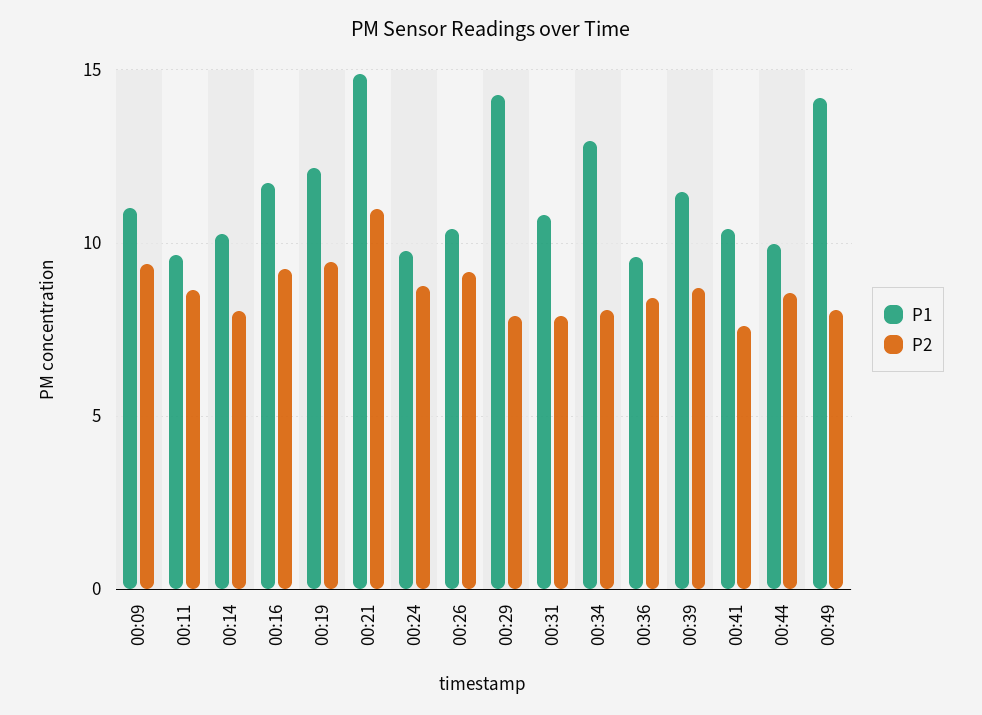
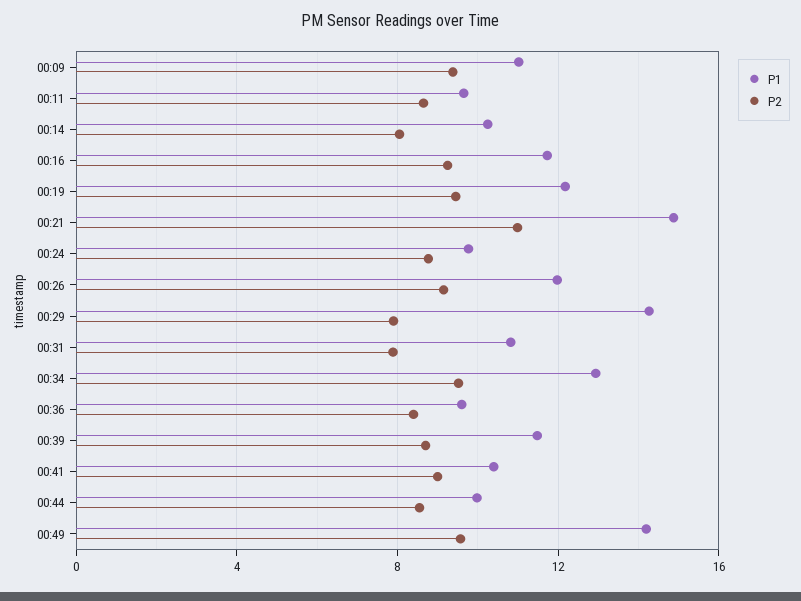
P1, 00:26: 10.5 -> 12
P2, 00:34: 8 -> 9.5
P2, 00:41: 7.5 -> 9
P2, 00:49: 8 -> 9.5

